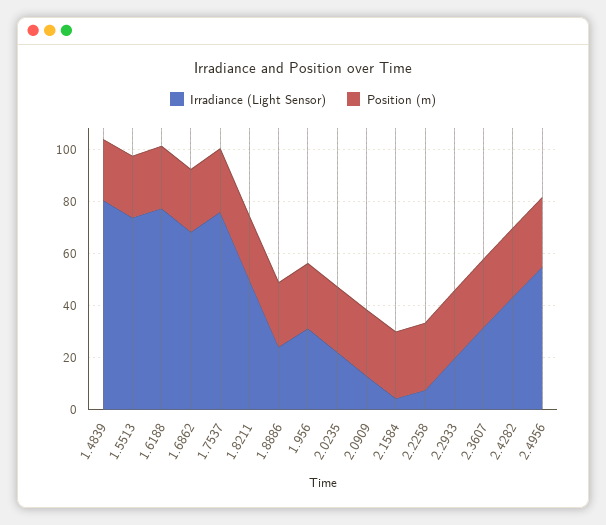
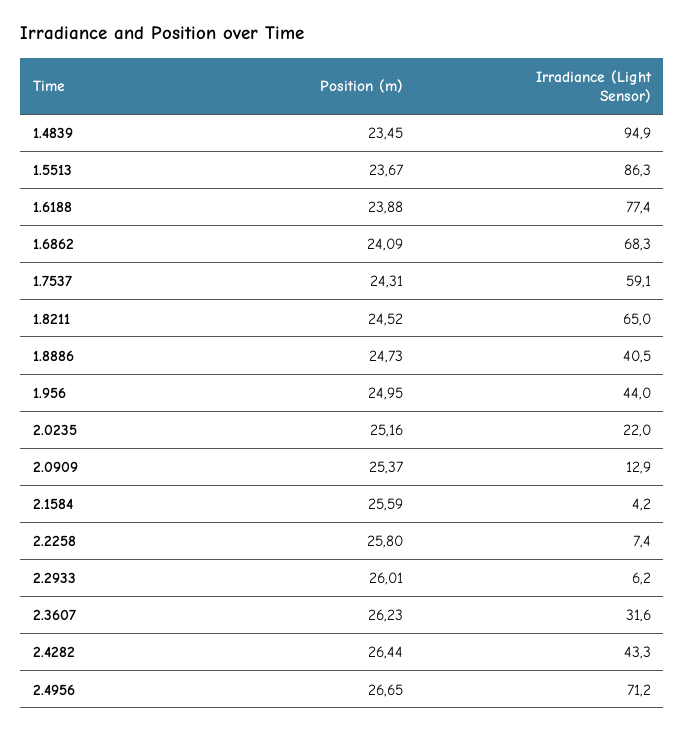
Irradiance (Light Sensor), 1.4839: 80 -> 94.9
Irradiance (Light Sensor), 1.5513: 75 -> 86.3
Irradiance (Light Sensor), 1.7537: 75 -> 59.1
Irradiance (Light Sensor), 1.8211: 50 -> 65
Irradiance (Light Sensor), 1.8886: 25 -> 40.5
Irradiance (Light Sensor), 1.956: 30 -> 44
Irradiance (Light Sensor), 2.2933: 20 -> 6.2
Irradiance (Light Sensor), 2.4956: 55 -> 71.2

